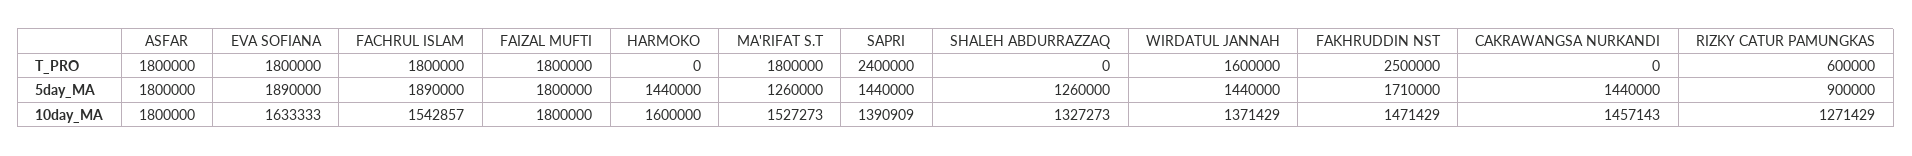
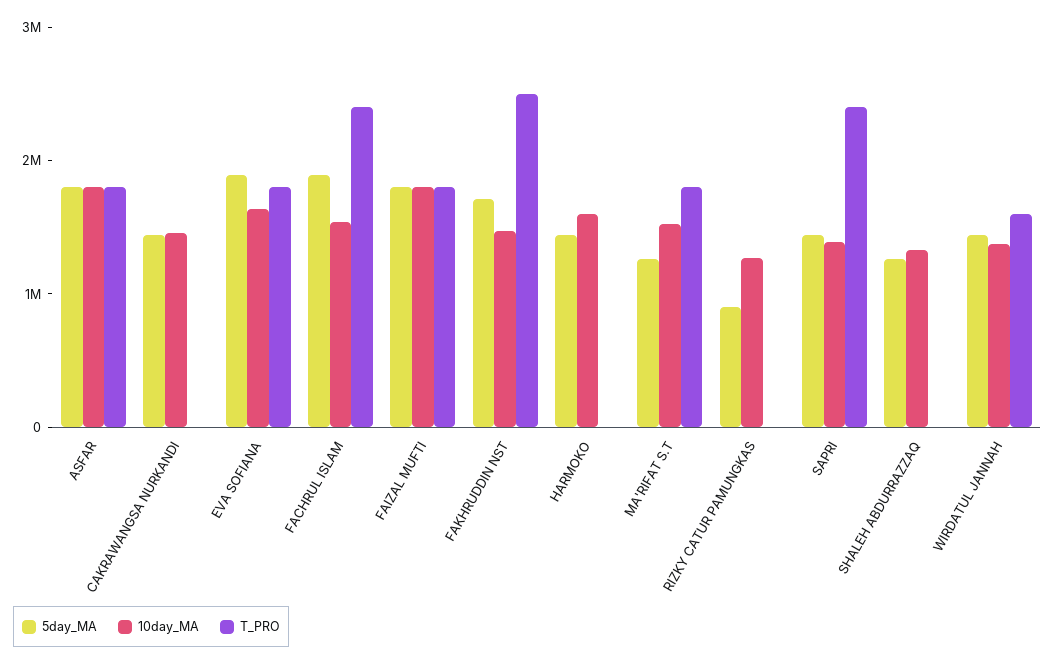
T_PRO, FACHRUL ISLAM: 1800000 -> 2400000
T_PRO, RIZKY CATUR PAMUNGKAS: 600000 -> 0

